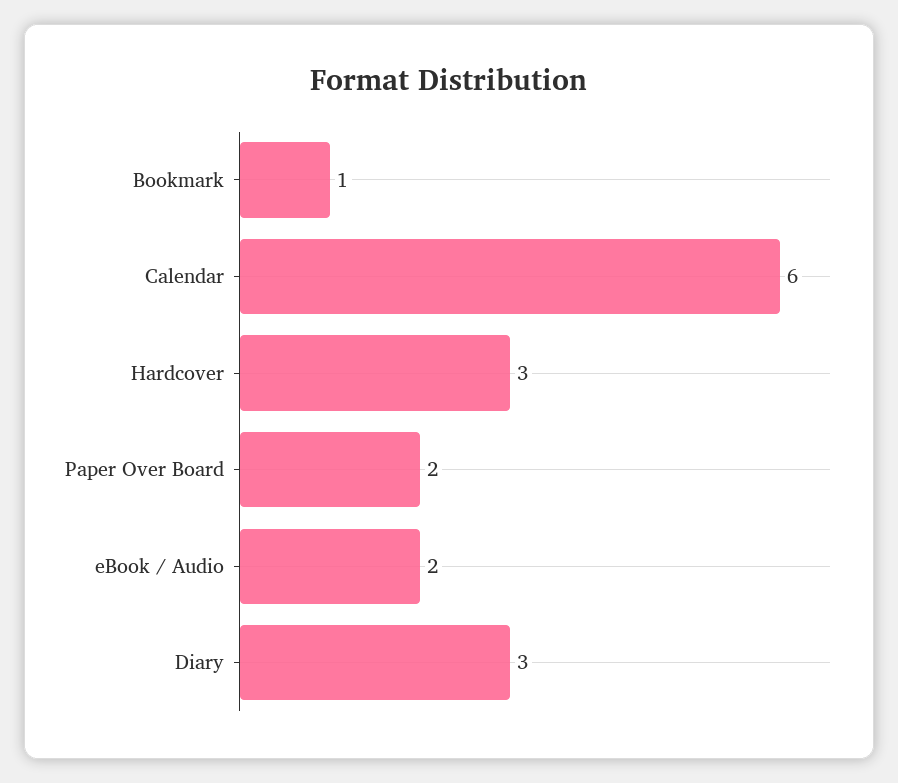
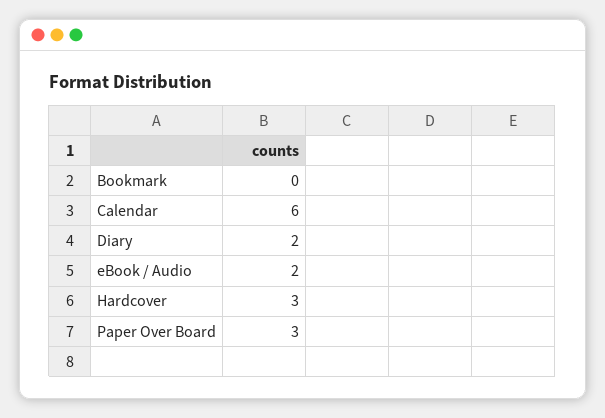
Bookmark: 1 -> 0
Paper Over Board: 2 -> 3
Diary: 3 -> 2

